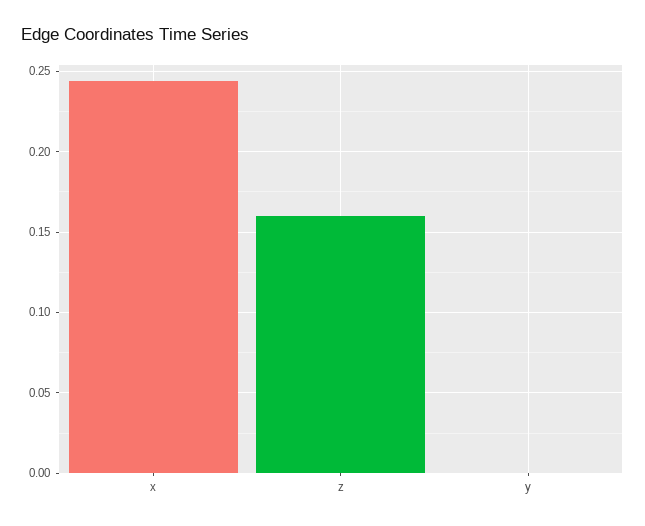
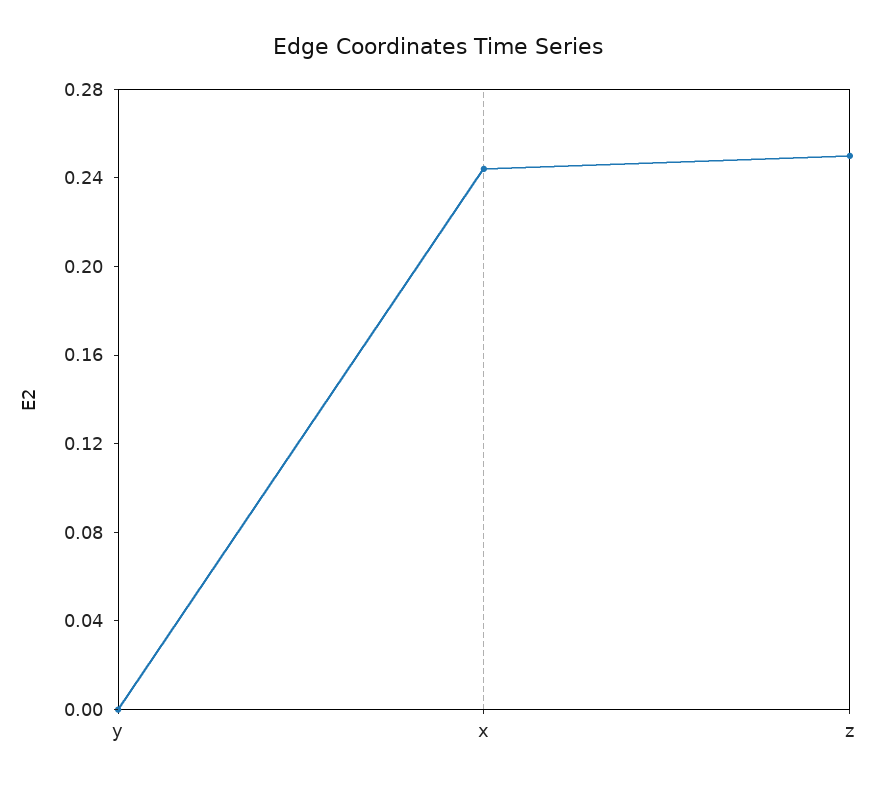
z: 0.16 -> 0.25

